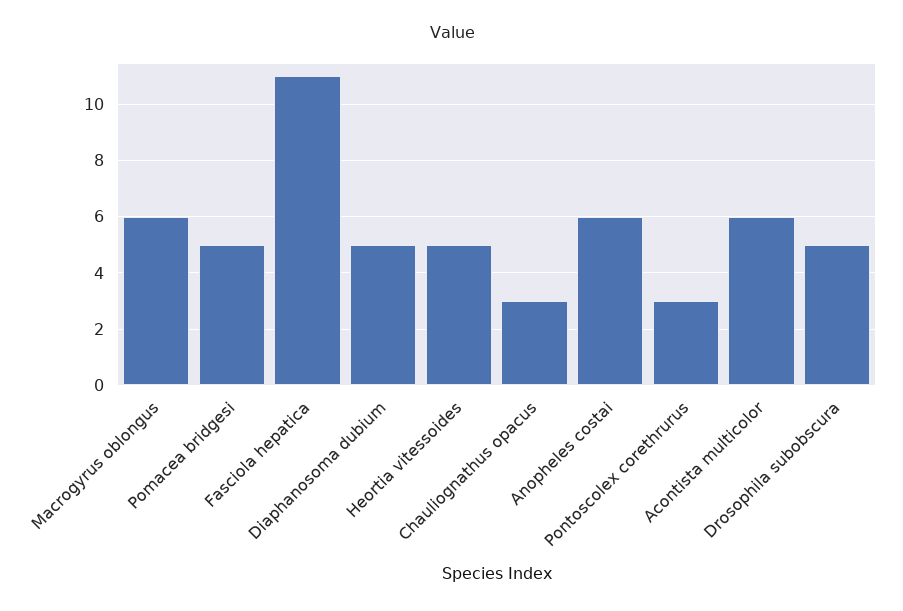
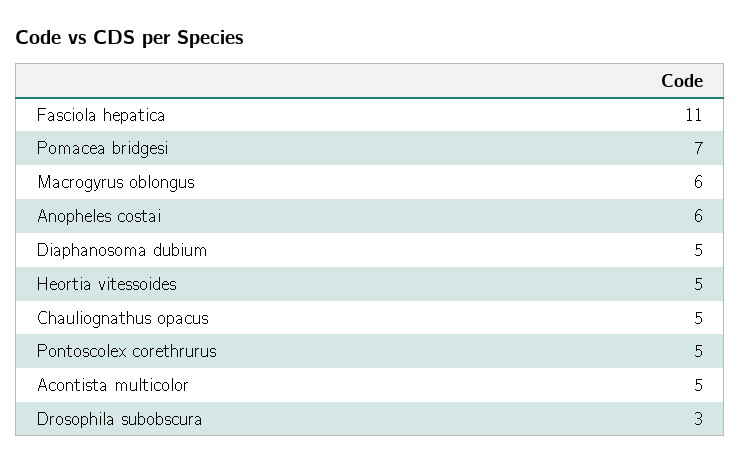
Pomacea bridgesi: 5 -> 7
Chauliognathus opacus: 3 -> 5
Pontoscolex corethrurus: 3 -> 5
Acontista multicolor: 6 -> 5
Drosophila subobscura: 5 -> 3

